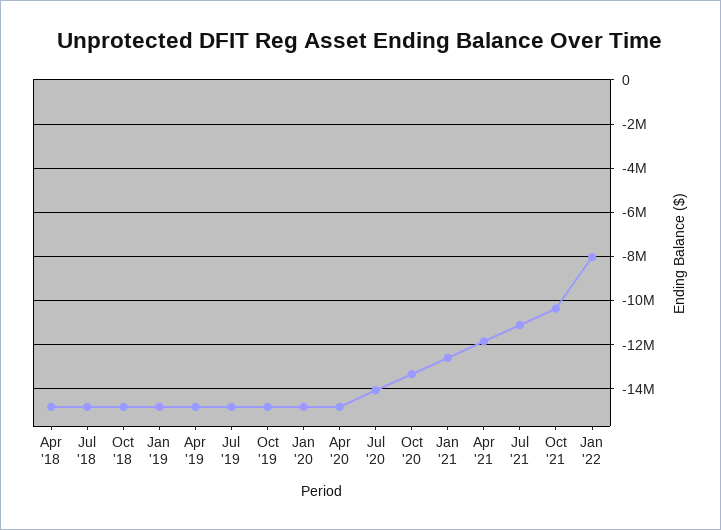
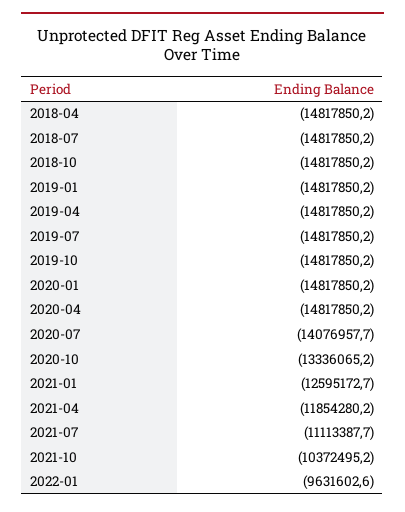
Jan '22: -8000000 -> -9631602.6

